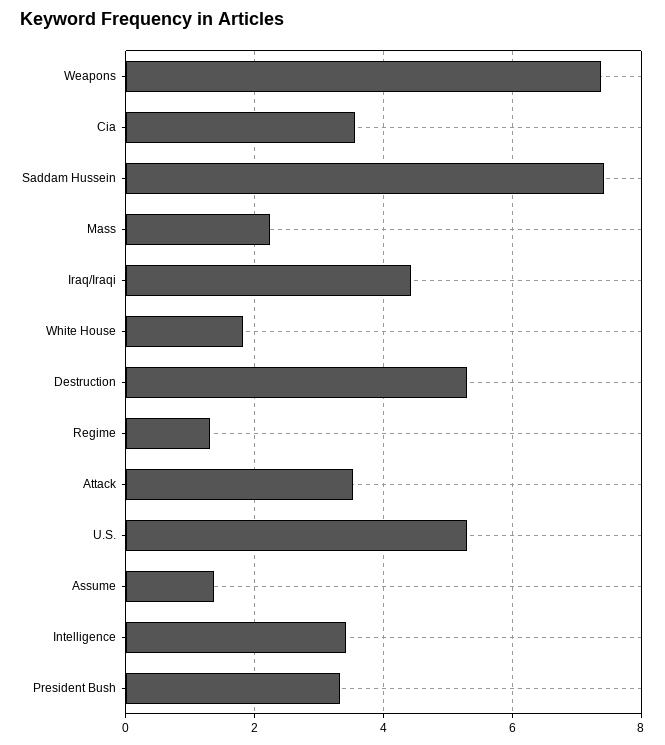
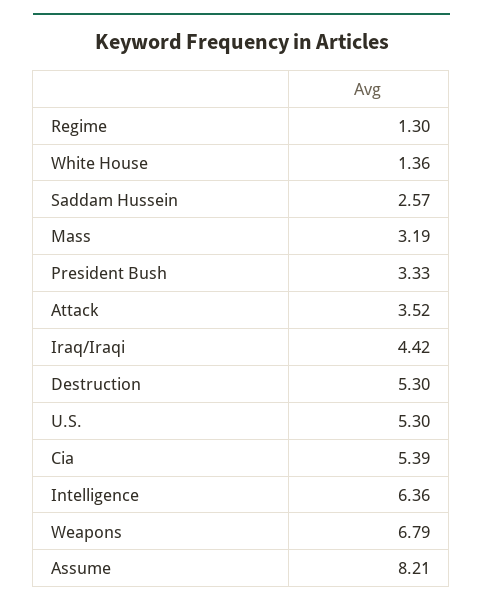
Weapons: 7.4 -> 6.79
Cia: 3.6 -> 5.39
Saddam Hussein: 7.4 -> 2.57
Mass: 2.2 -> 3.19
White House: 1.8 -> 1.36
Assume: 1.4 -> 8.21
Intelligence: 3.4 -> 6.36

